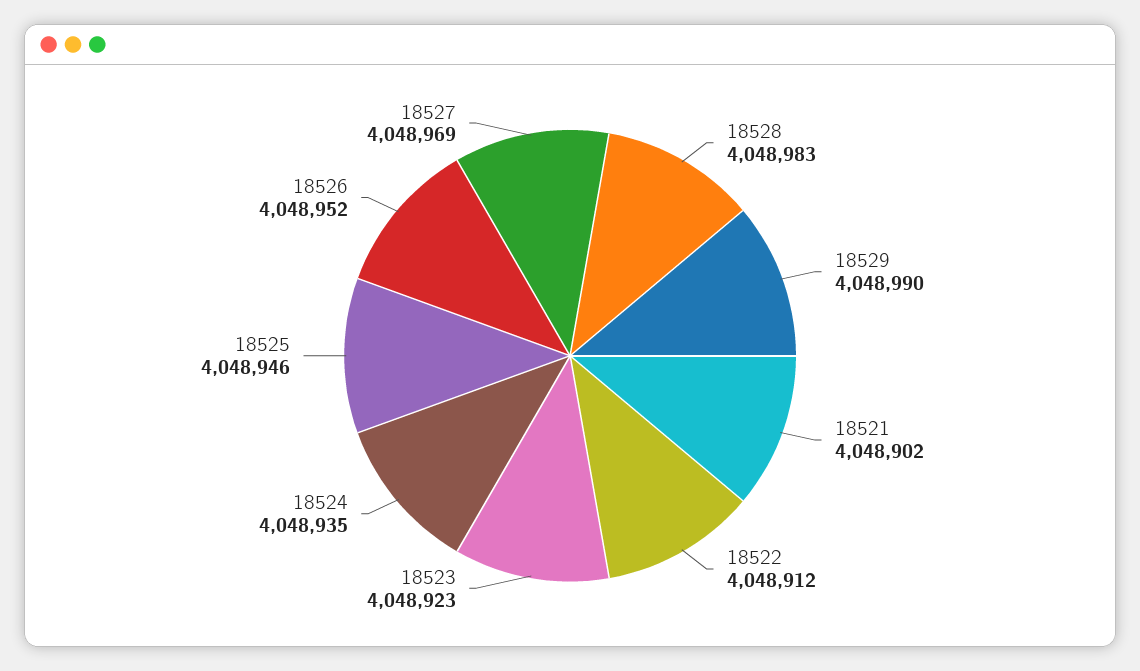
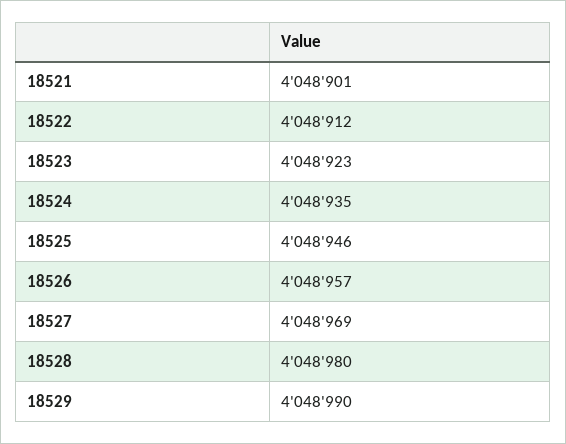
18528: 4048983 -> 4048980
18521: 4048902 -> 4048901
18526: 4048952 -> 4048957

